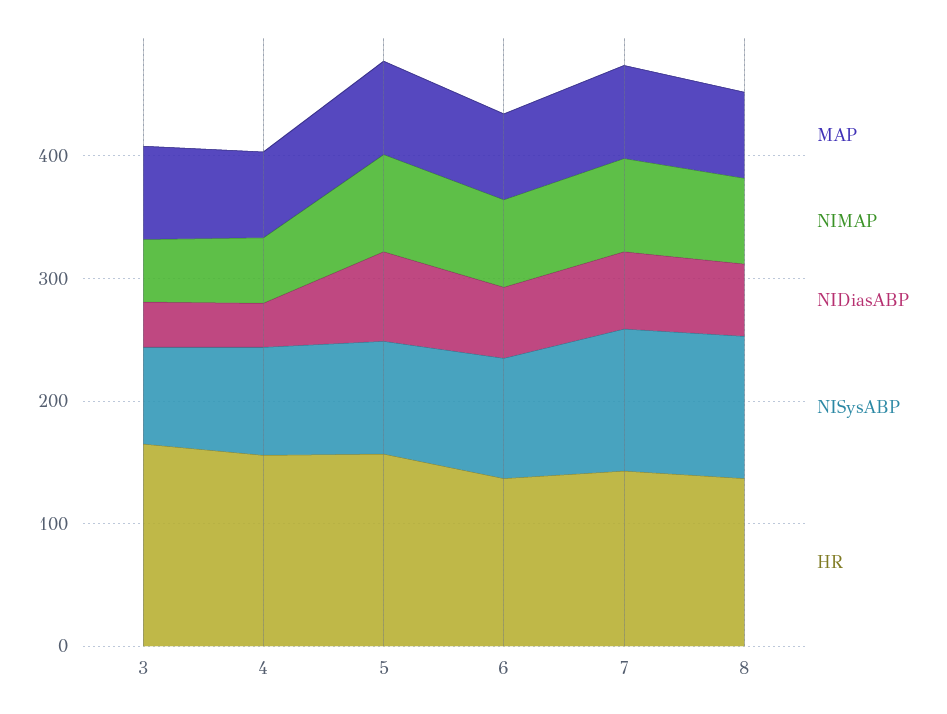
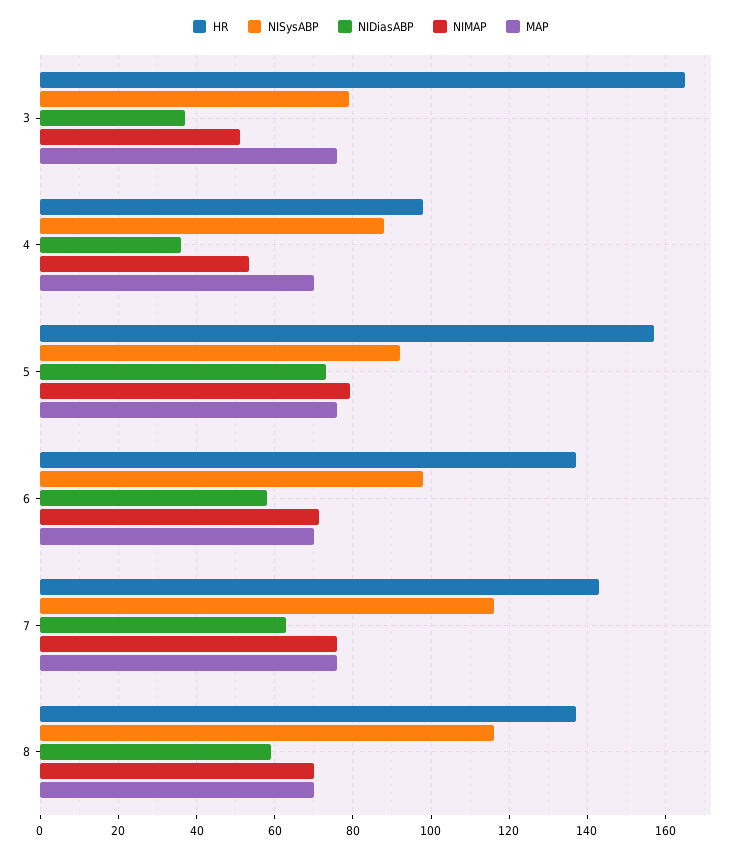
HR, 4: 160 -> 98

